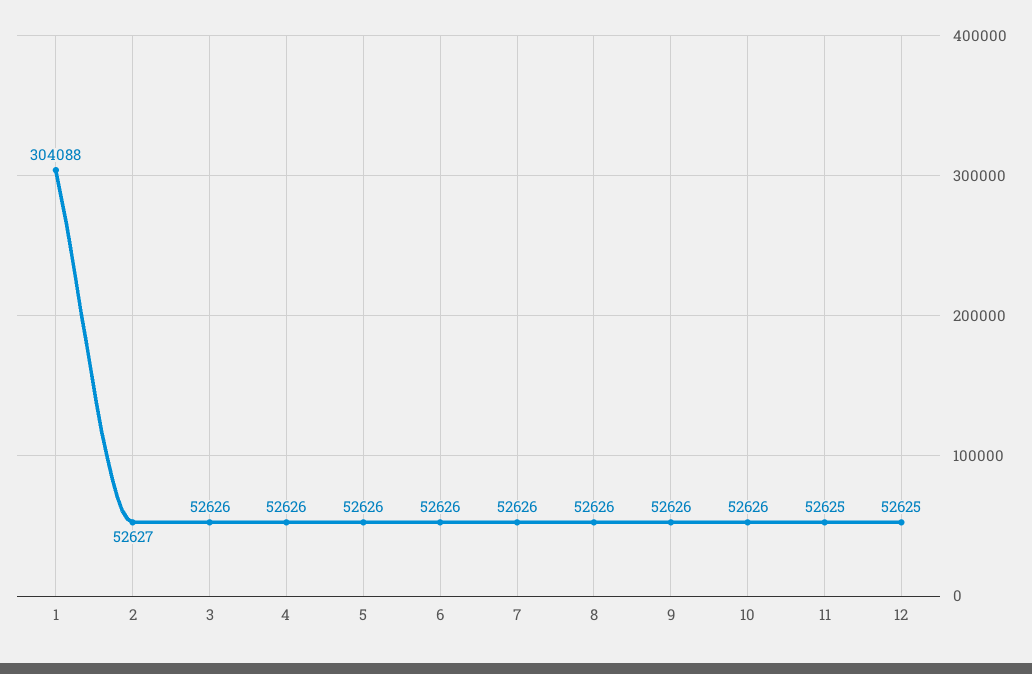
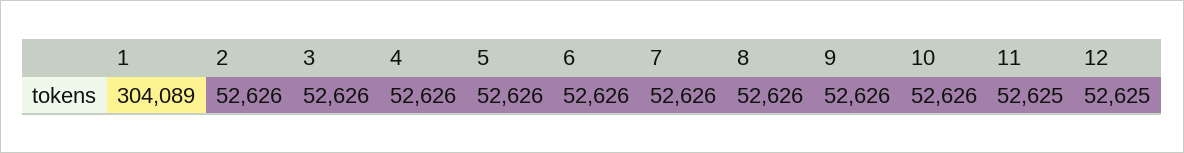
1: 304088 -> 304089
2: 52627 -> 52626

